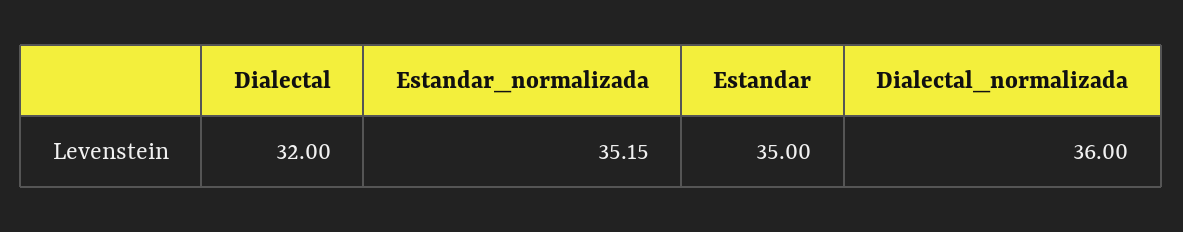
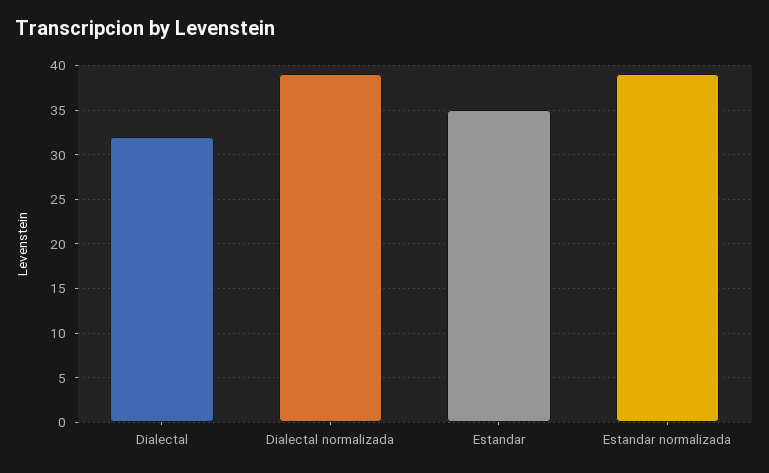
Estandar_normalizada: 35.15 -> 39
Dialectal_normalizada: 36 -> 39

